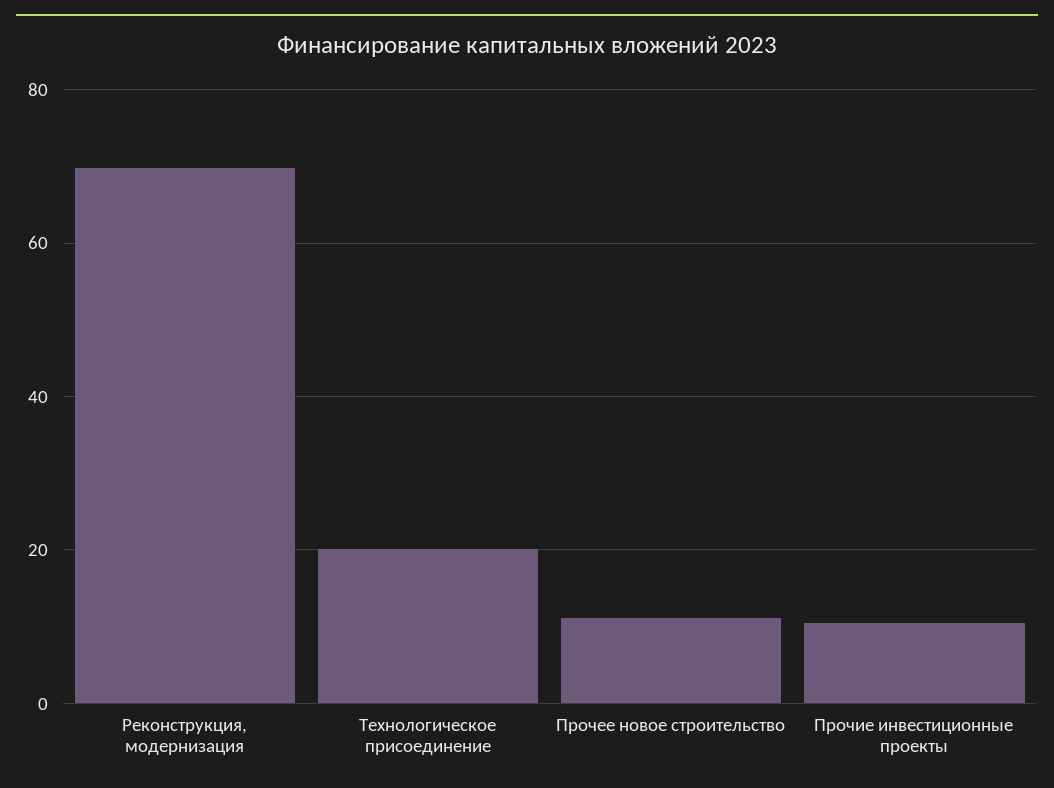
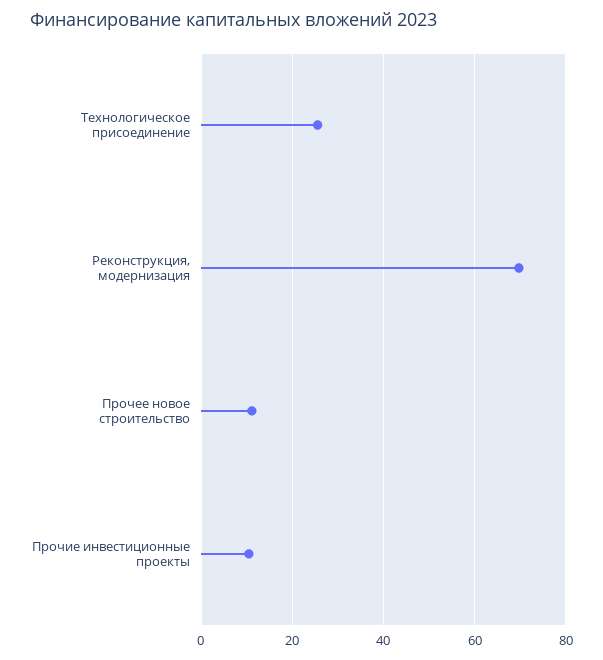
Технологическое присоединение: 20 -> 26

